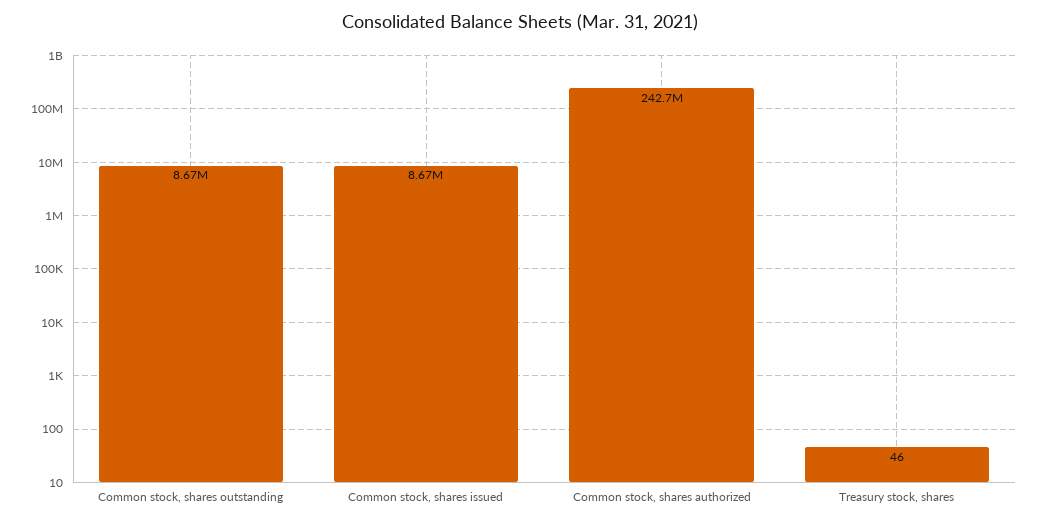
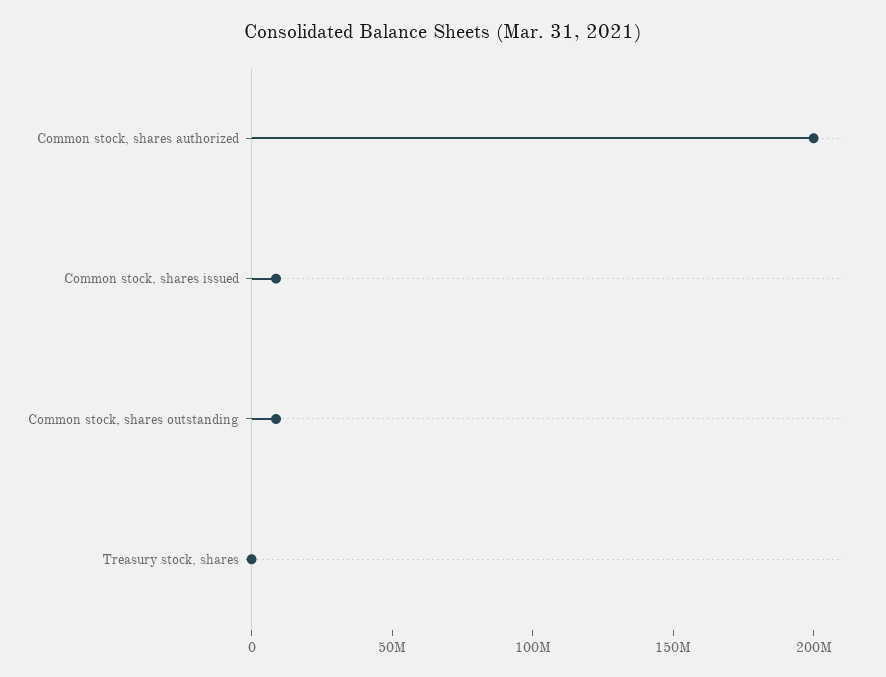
Common stock, shares authorized: 242700000 -> 200000000

